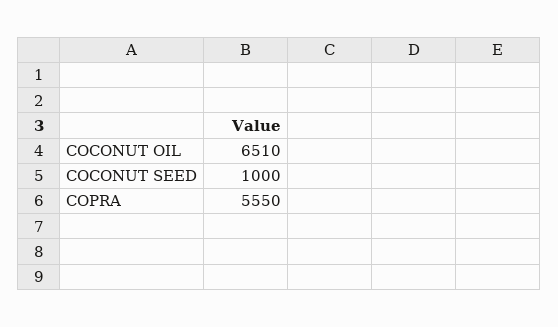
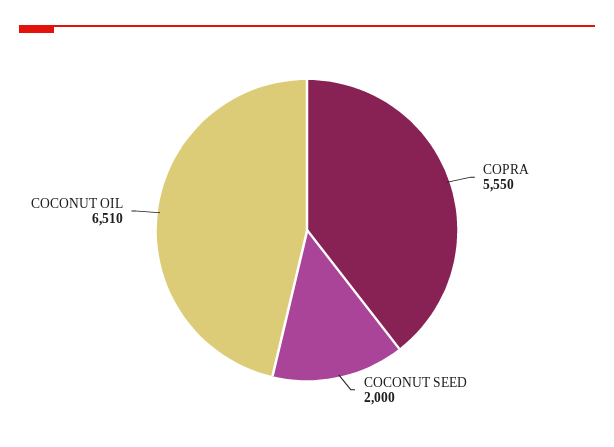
COCONUT SEED: 1000 -> 2000

